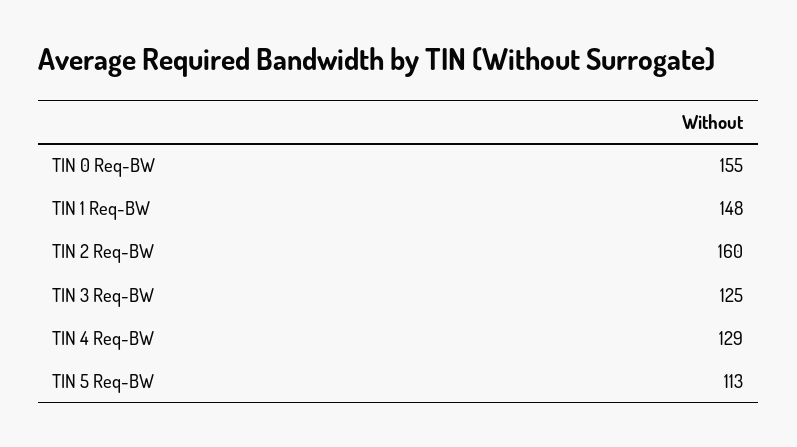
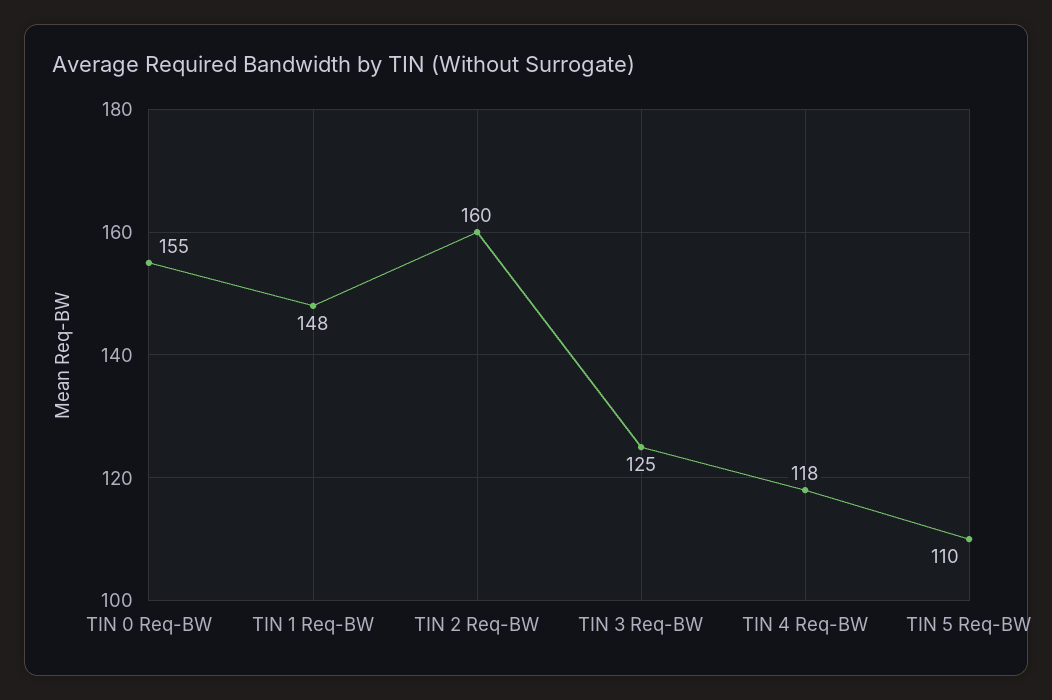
TIN 4 Req-BW: 129 -> 118
TIN 5 Req-BW: 113 -> 110

